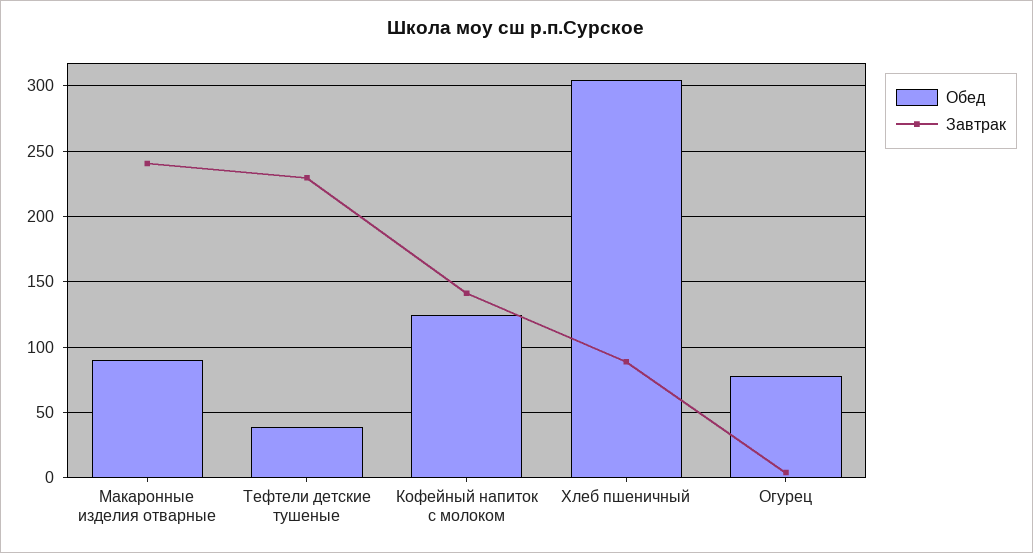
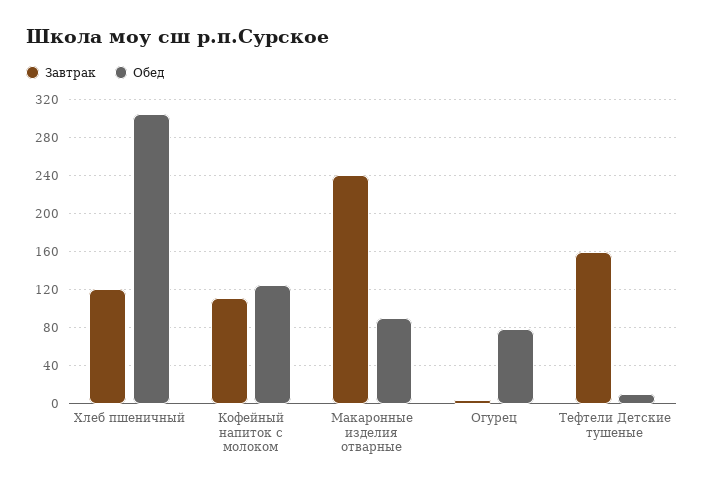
Обед, Тефтели детские тушеные: 40 -> 10
Завтрак, Тефтели детские тушеные: 230 -> 160
Завтрак, Кофейный напиток с молоком: 140 -> 110
Завтрак, Хлеб пшеничный: 90 -> 120

